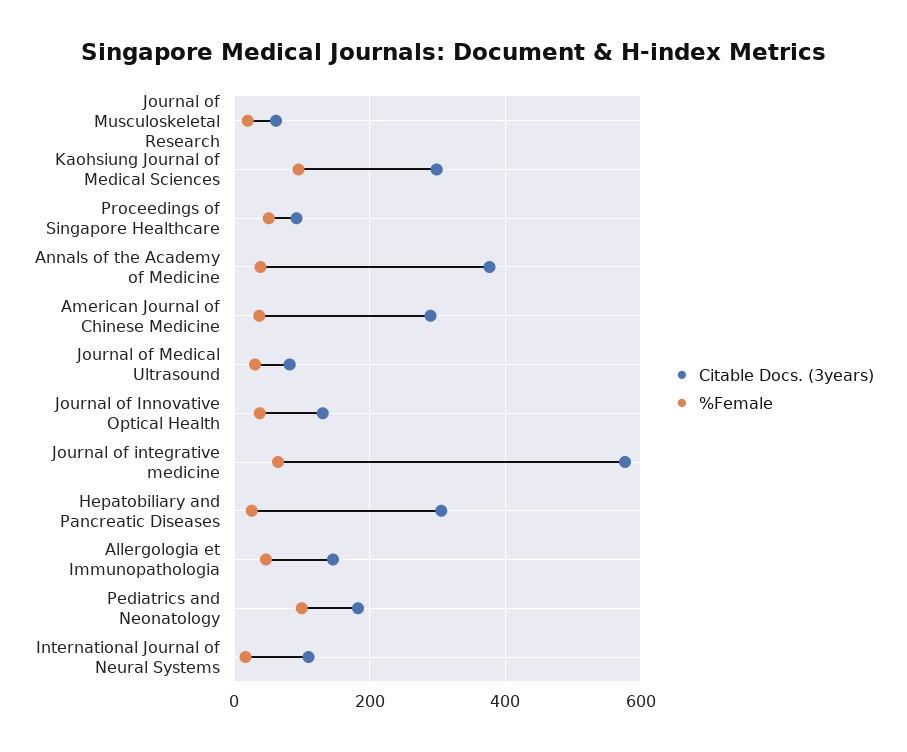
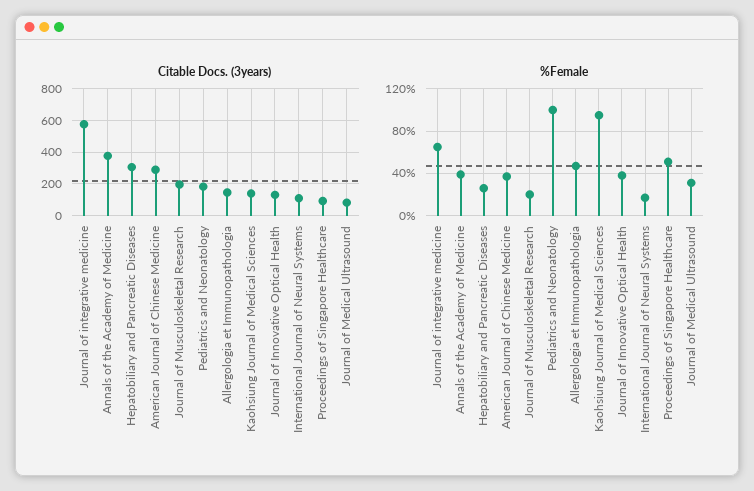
Citable Docs. (3years), Journal of Musculoskeletal Research: 60 -> 200
Citable Docs. (3years), Kaohsiung Journal of Medical Sciences: 300 -> 150

